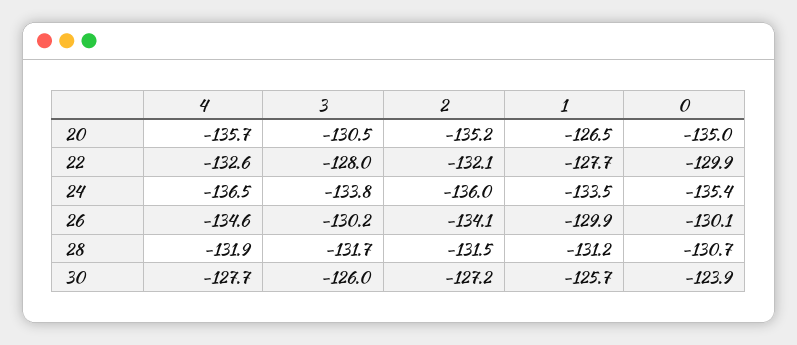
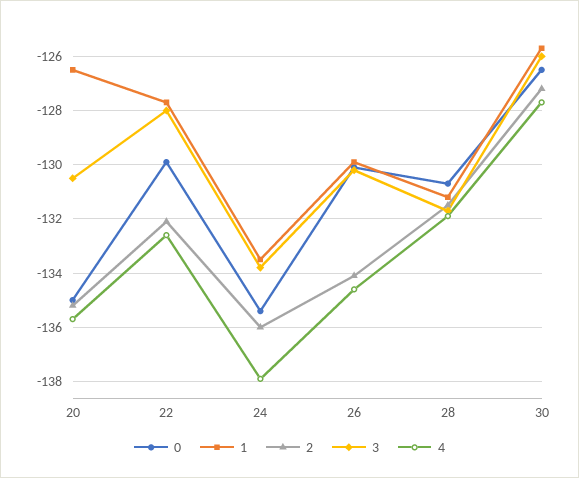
4, 24: -136.5 -> -138
0, 30: -123.9 -> -126.5

